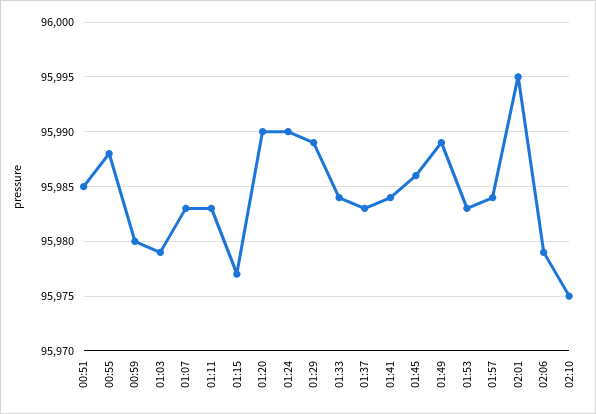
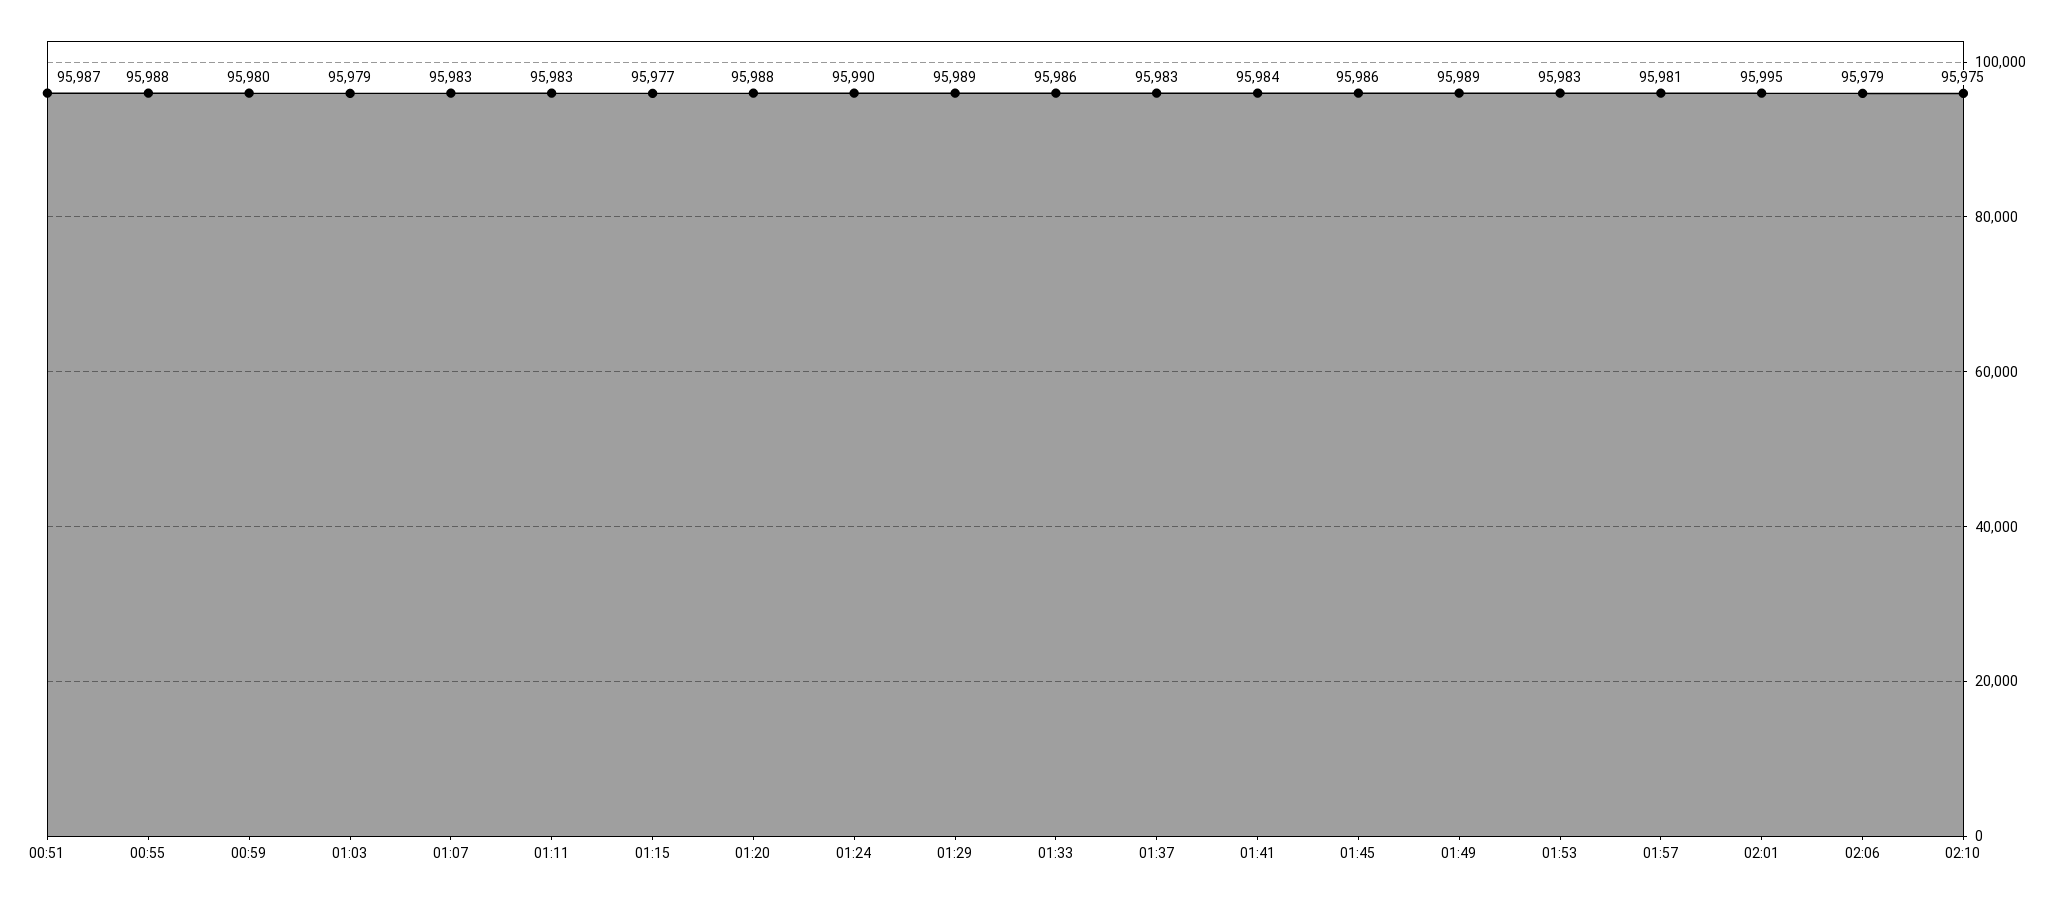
00:51: 95985 -> 95987
01:20: 95990 -> 95988
01:33: 95984 -> 95986
01:57: 95984 -> 95981

